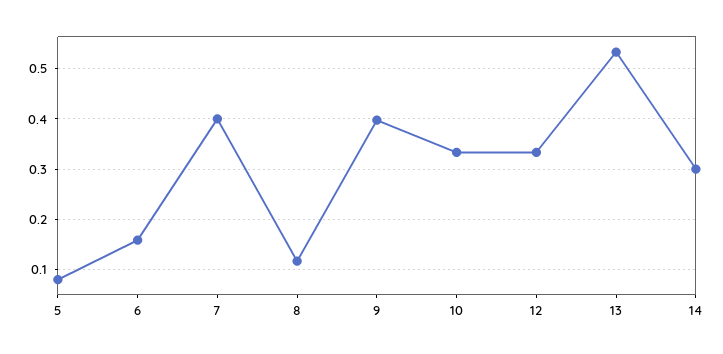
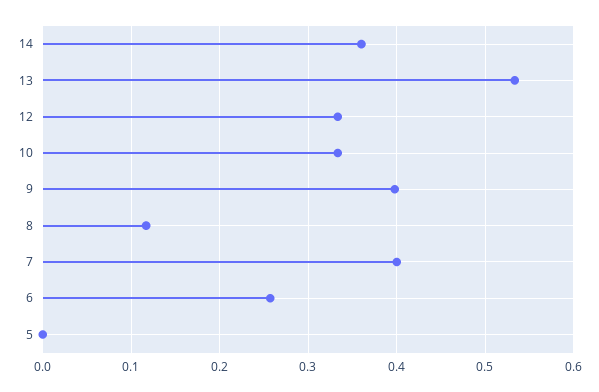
5: 0.08 -> 0
6: 0.16 -> 0.26
14: 0.3 -> 0.36

